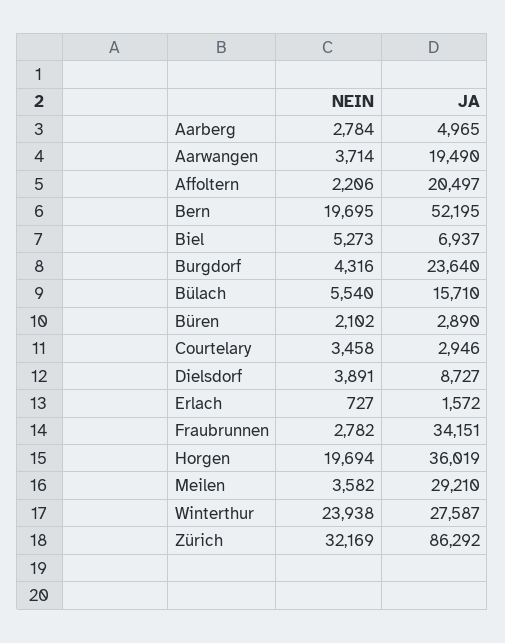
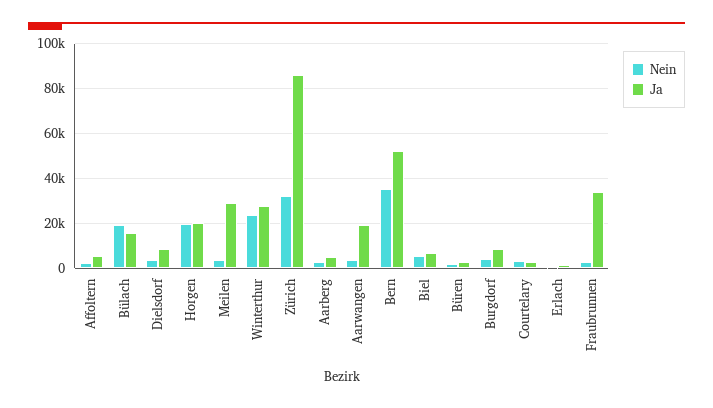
JA, Affoltern: 20497 -> 5000
NEIN, Bern: 19695 -> 35000
JA, Burgdorf: 23640 -> 10000
NEIN, Bülach: 5540 -> 20000
JA, Horgen: 36019 -> 20000

